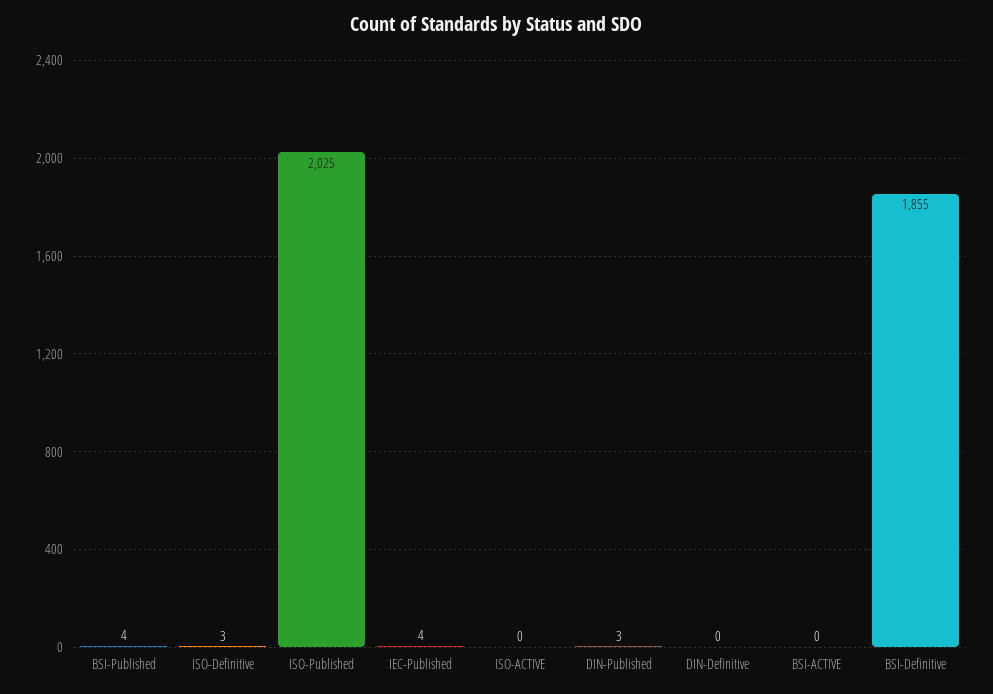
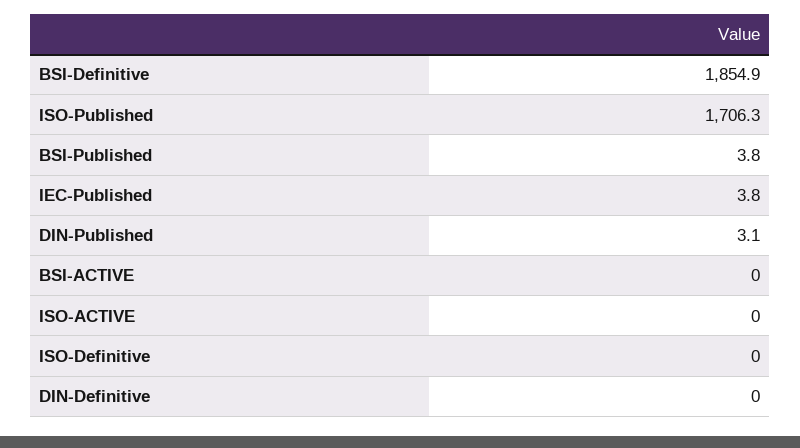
ISO-Definitive: 3 -> 0
ISO-Published: 2025 -> 1706.3

